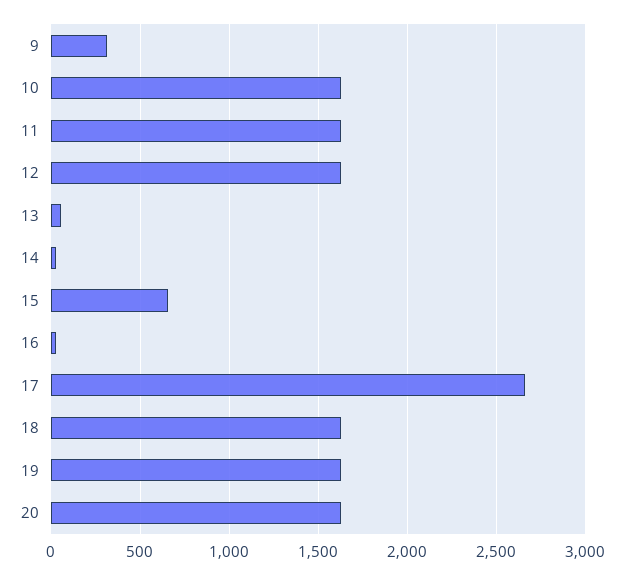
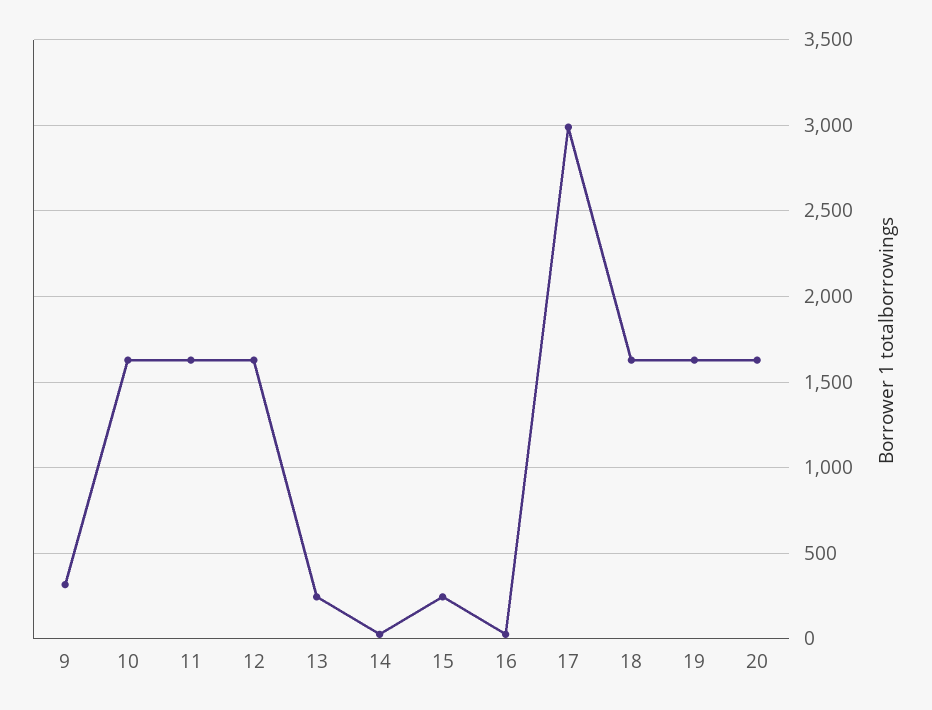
13: 50 -> 250
15: 650 -> 250
17: 2650 -> 3000

